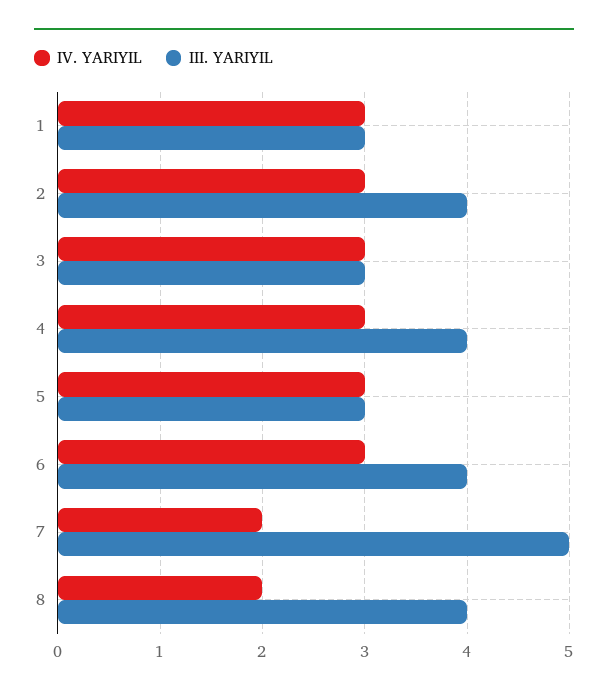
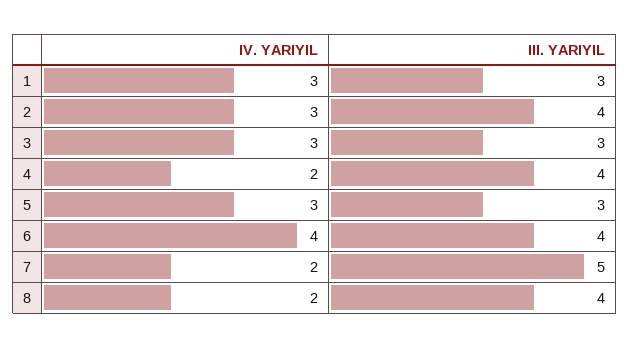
IV. YARIYIL, 4: 3 -> 2
IV. YARIYIL, 6: 3 -> 4

